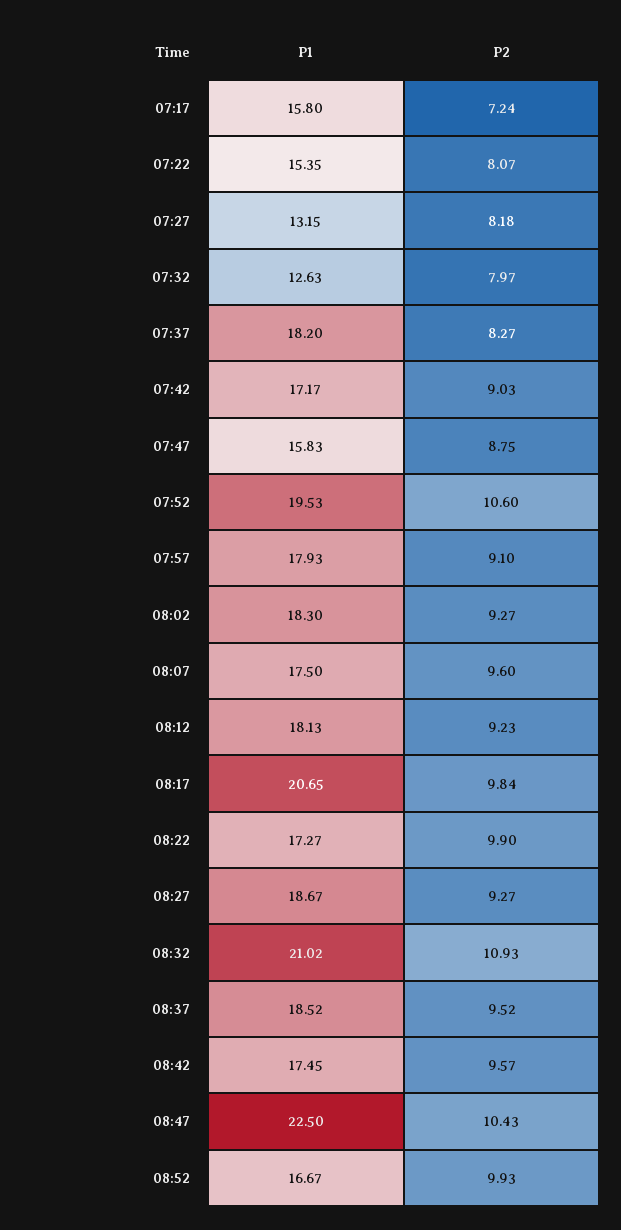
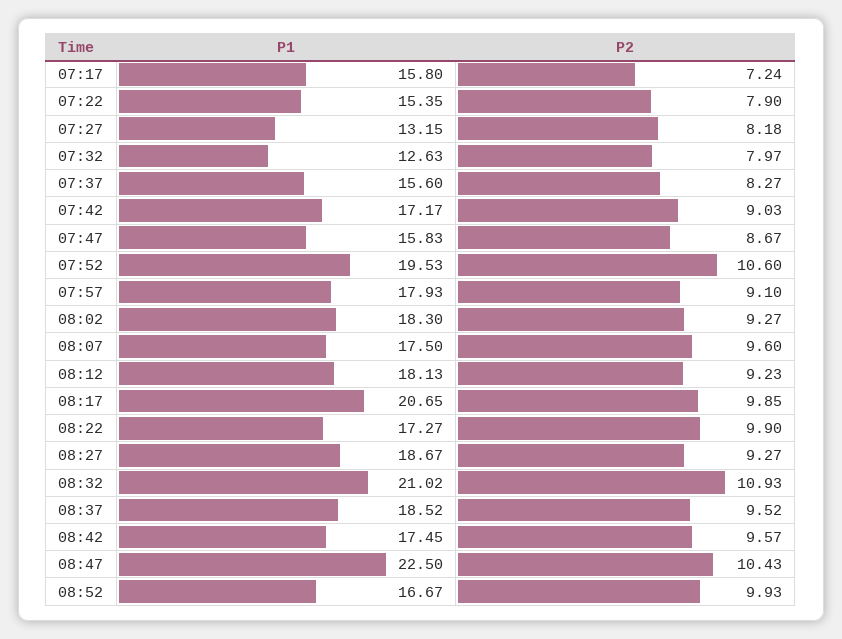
P2, 07:22: 8.07 -> 7.9
P1, 07:37: 18.2 -> 15.6
P2, 07:47: 8.75 -> 8.67
P2, 08:17: 9.84 -> 9.85

